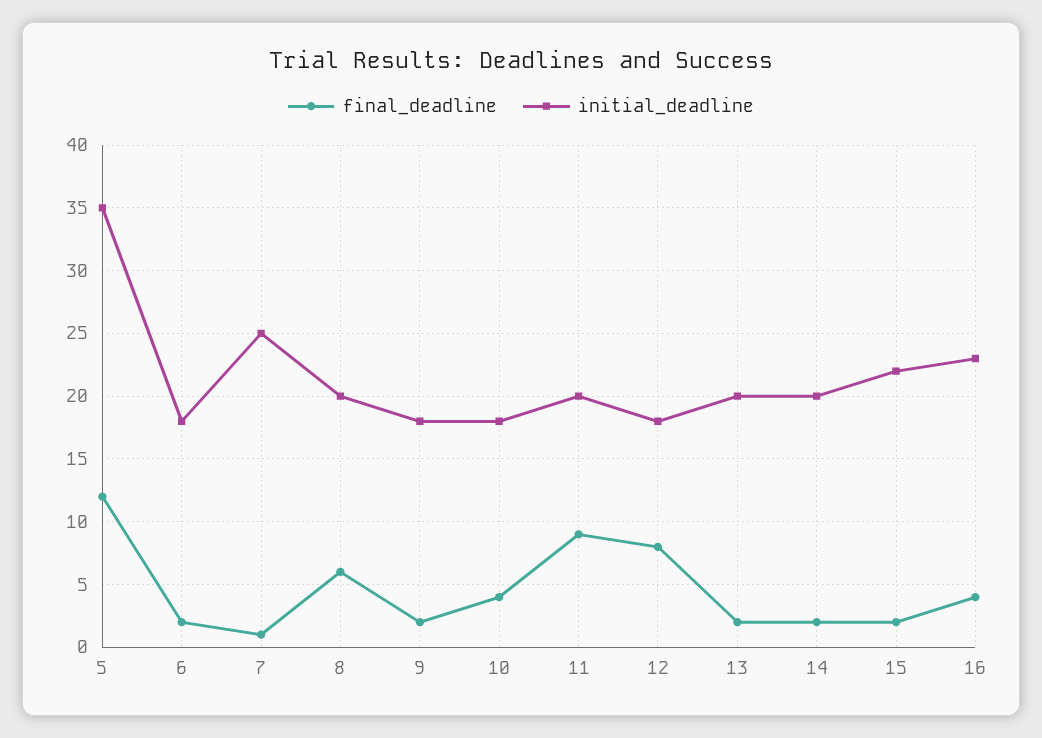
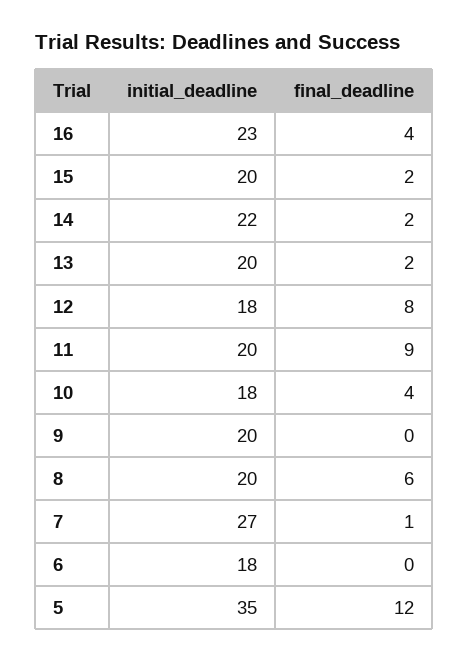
final_deadline, 6: 2 -> 0
initial_deadline, 7: 25 -> 27
final_deadline, 9: 2 -> 0
initial_deadline, 9: 18 -> 20
initial_deadline, 14: 20 -> 22
initial_deadline, 15: 22 -> 20

